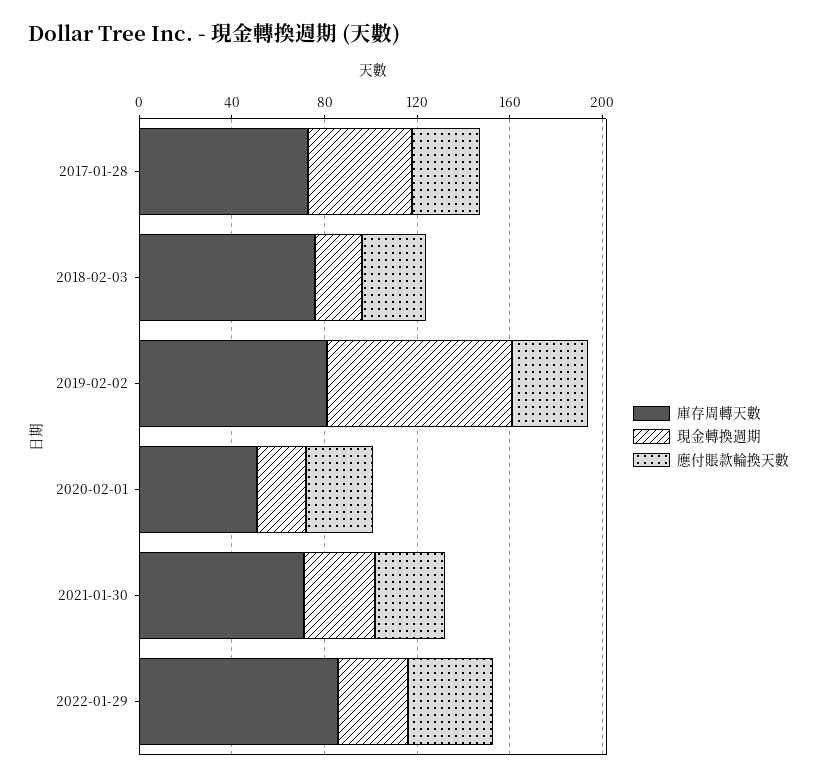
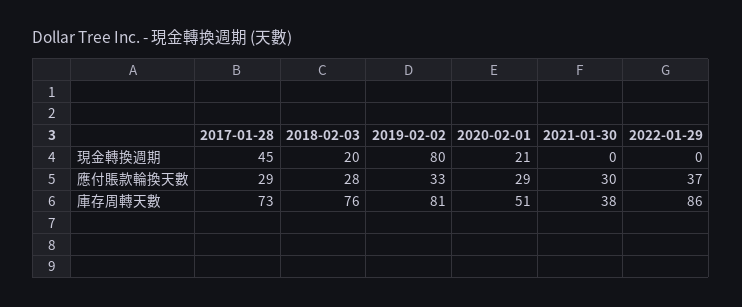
庫存周轉天數, 2021-01-30: 70 -> 38
現金轉換週期, 2021-01-30: 30 -> 0
現金轉換週期, 2022-01-29: 30 -> 0

